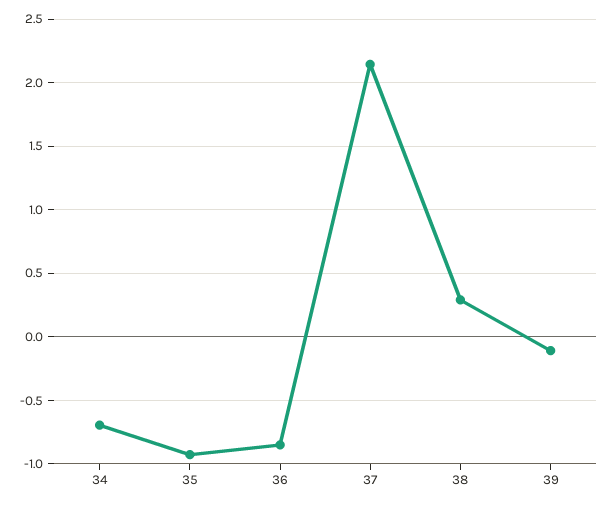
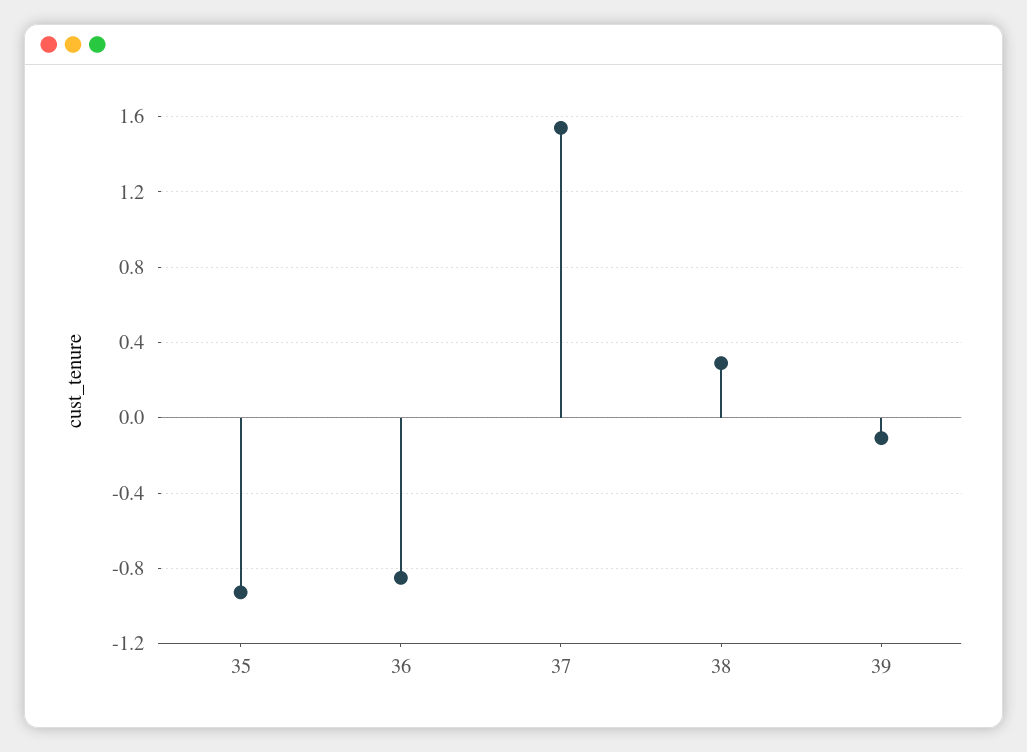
34: -0.7 -> none
37: 2.15 -> 1.55

